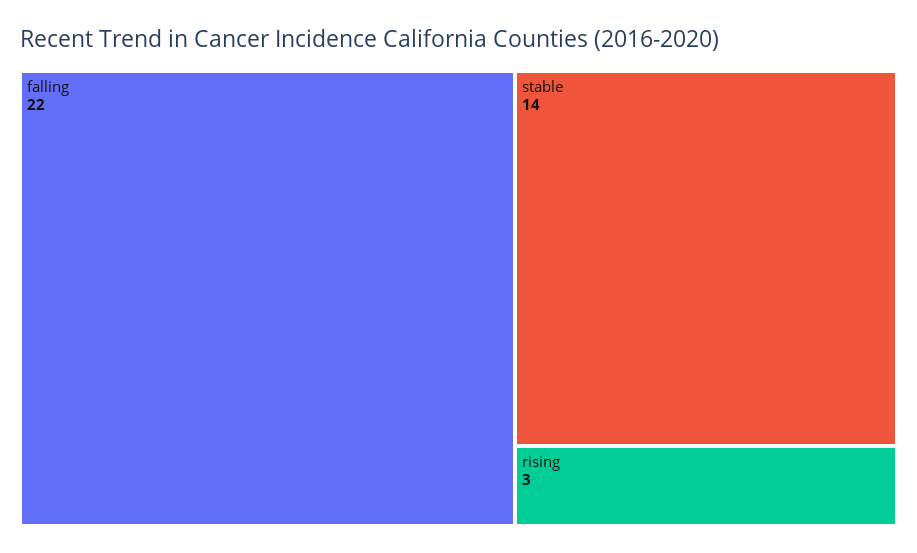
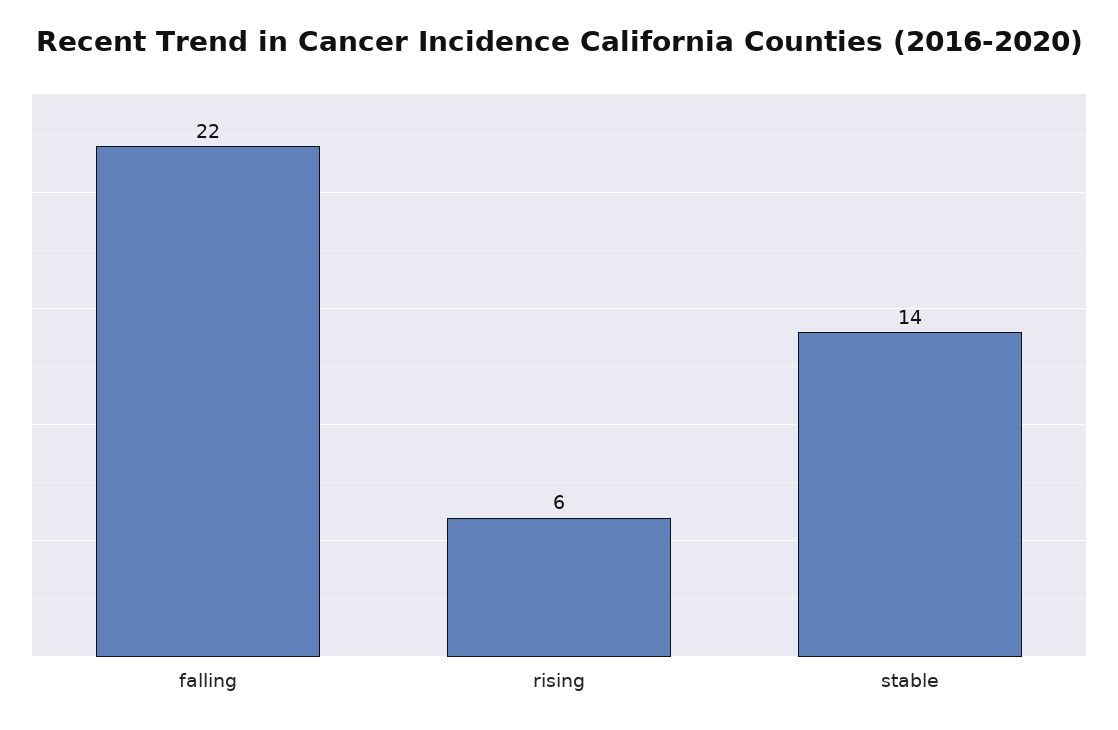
rising: 3 -> 6

